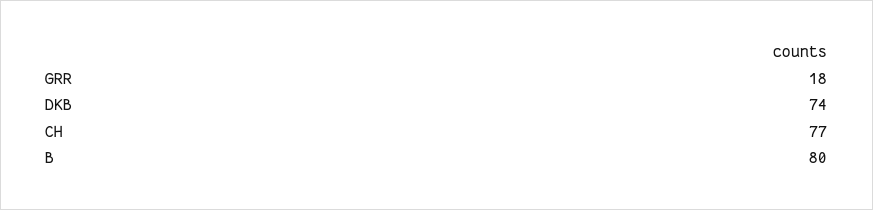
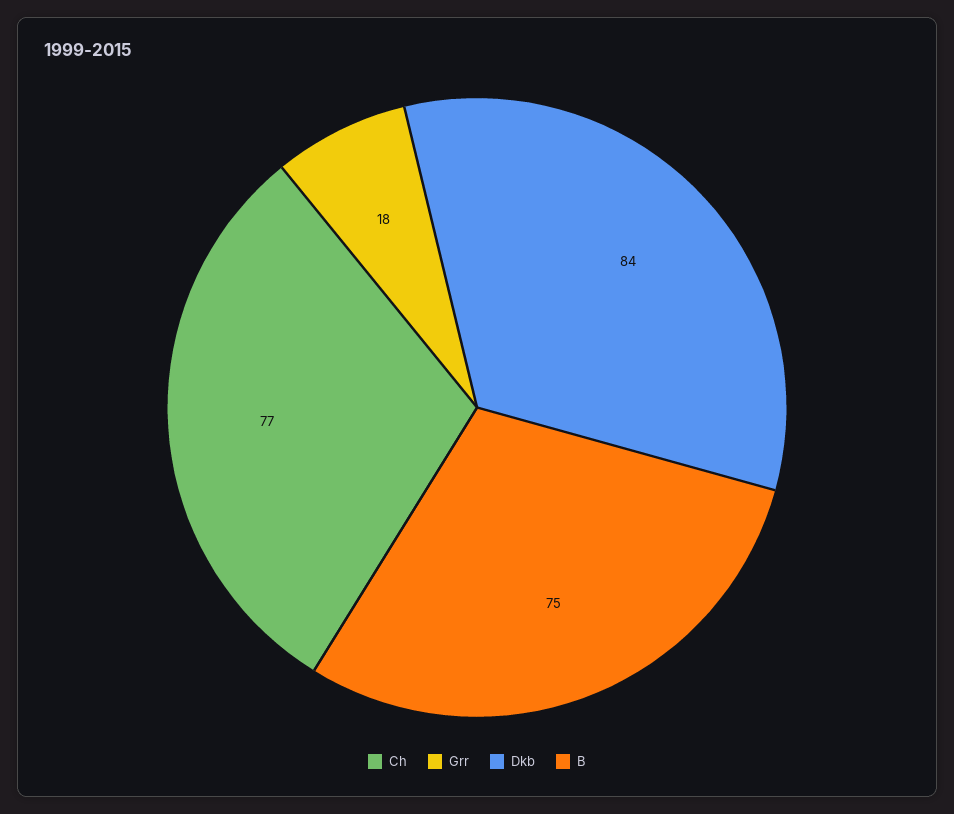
DKB: 74 -> 84
B: 80 -> 75

